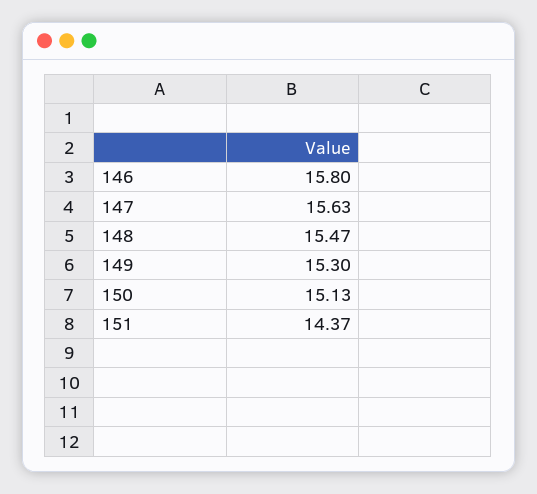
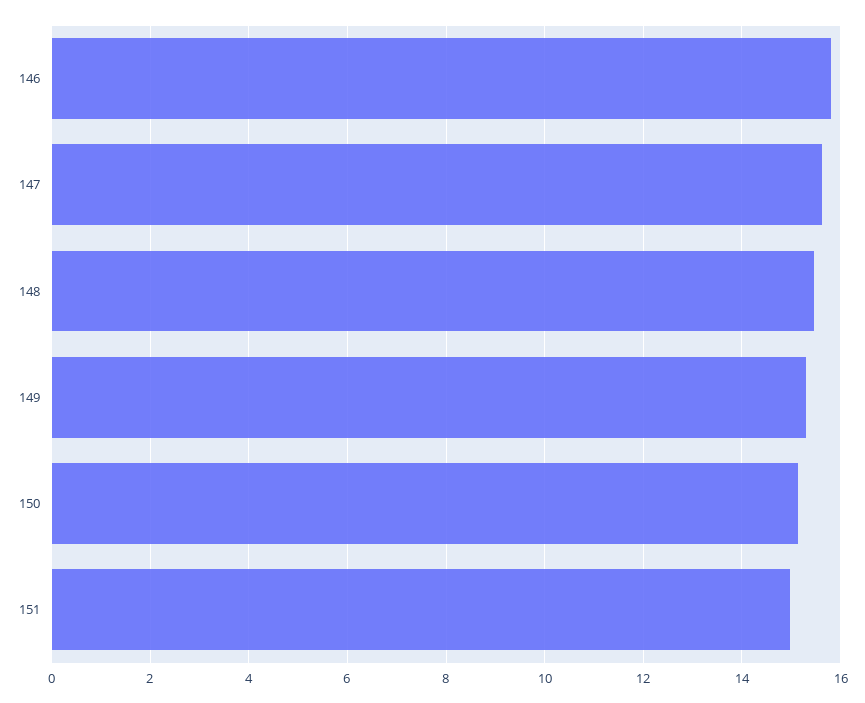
151: 14.37 -> 15

